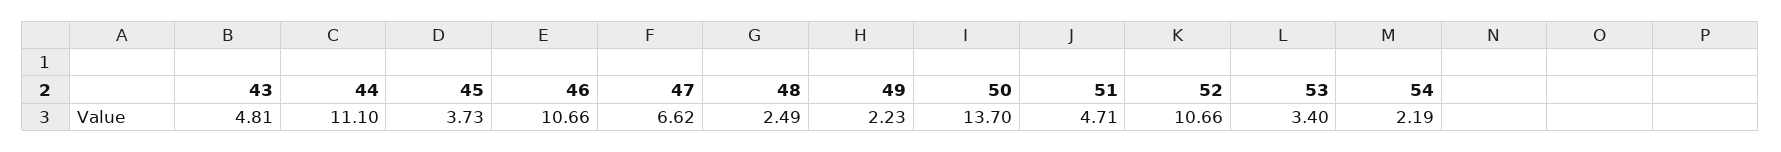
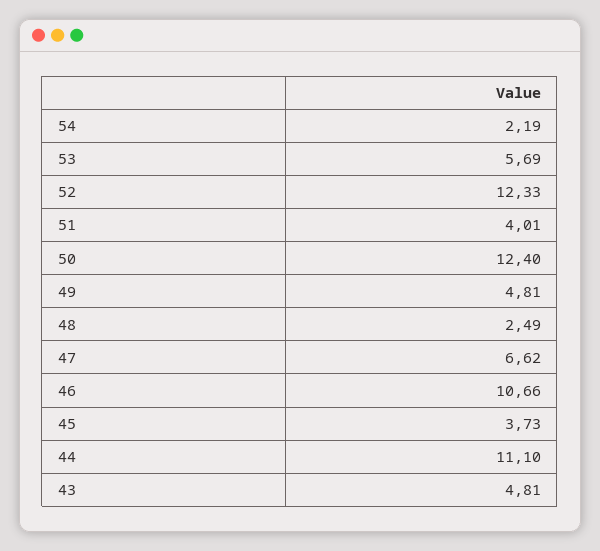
49: 2.23 -> 4.81
50: 13.7 -> 12.4
51: 4.71 -> 4.01
52: 10.66 -> 12.33
53: 3.4 -> 5.69

